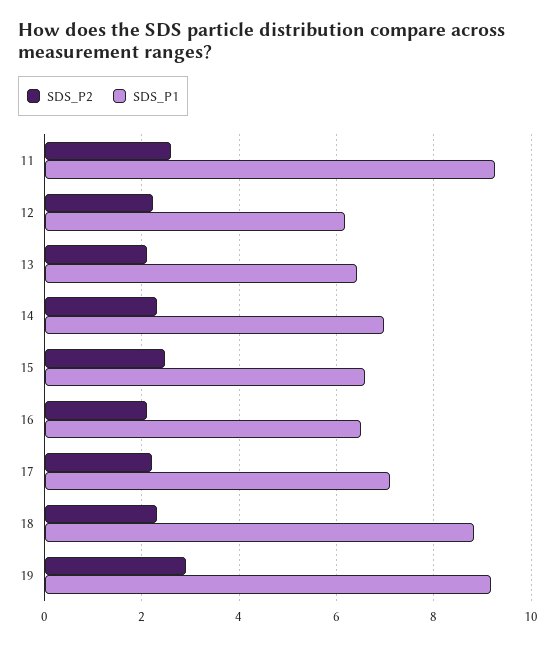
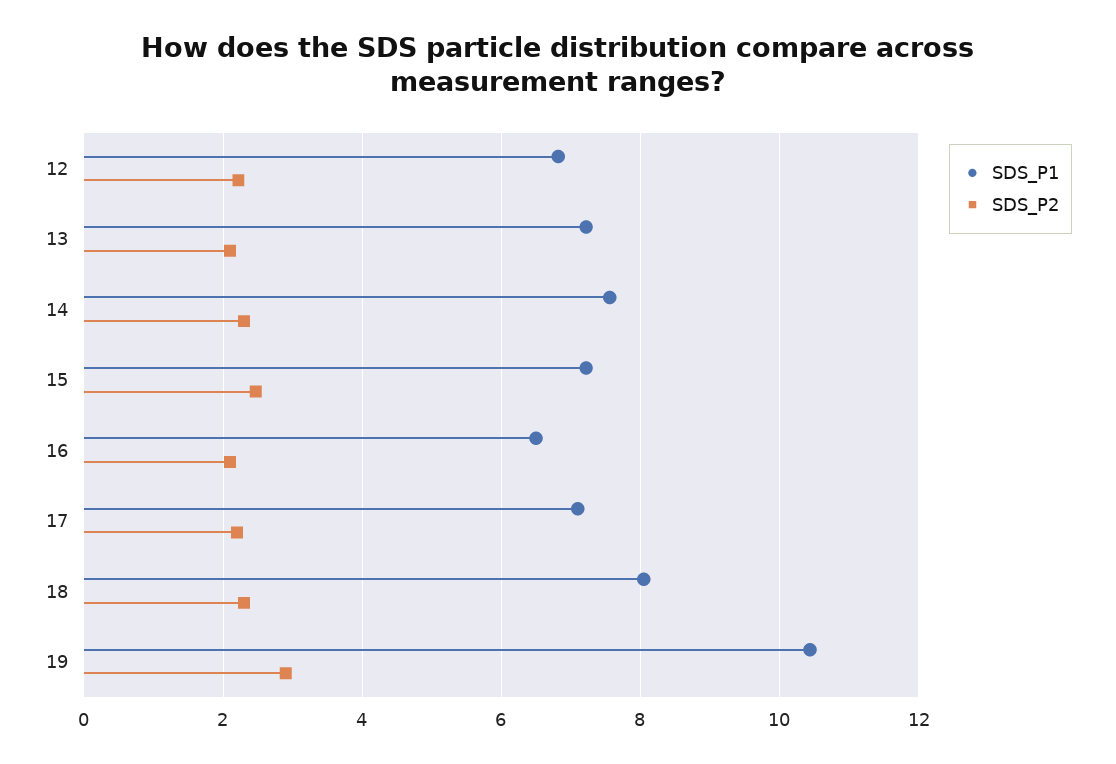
SDS_P2, 11: 2.6 -> none
SDS_P1, 11: 9.2 -> none
SDS_P1, 12: 6.2 -> 6.8
SDS_P1, 13: 6.4 -> 7.2
SDS_P1, 14: 7 -> 7.6
SDS_P1, 15: 6.6 -> 7.2
SDS_P1, 18: 8.8 -> 8
SDS_P1, 19: 9.2 -> 10.4

